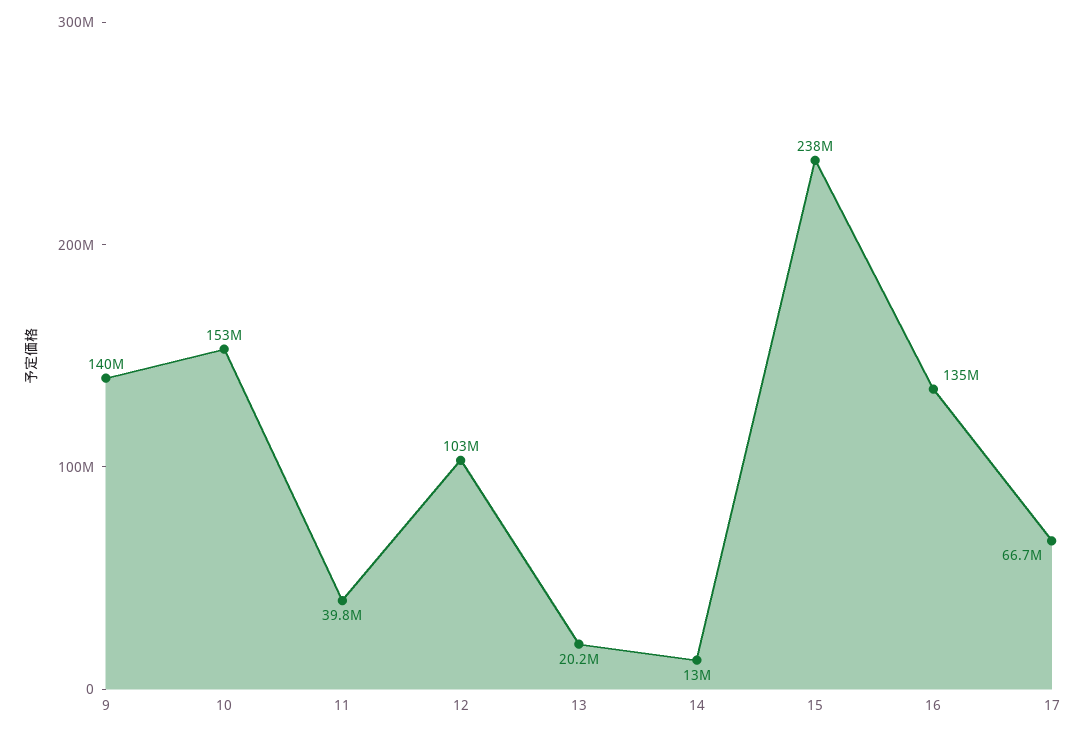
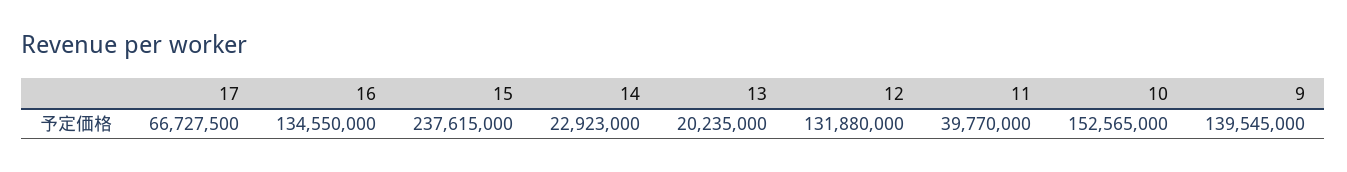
12: 103000000 -> 131880000
14: 13000000 -> 22923000

